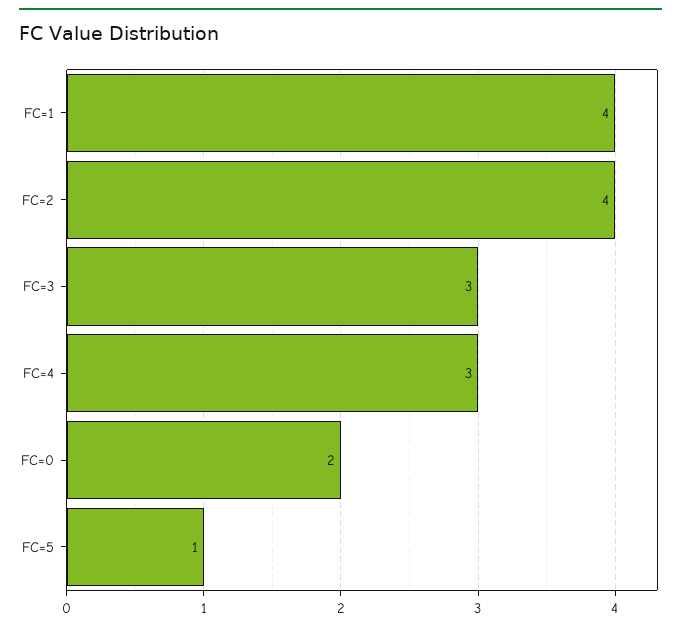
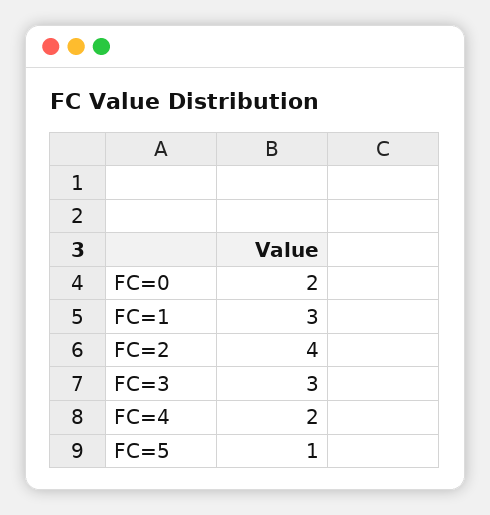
FC=1: 4 -> 3
FC=4: 3 -> 2

